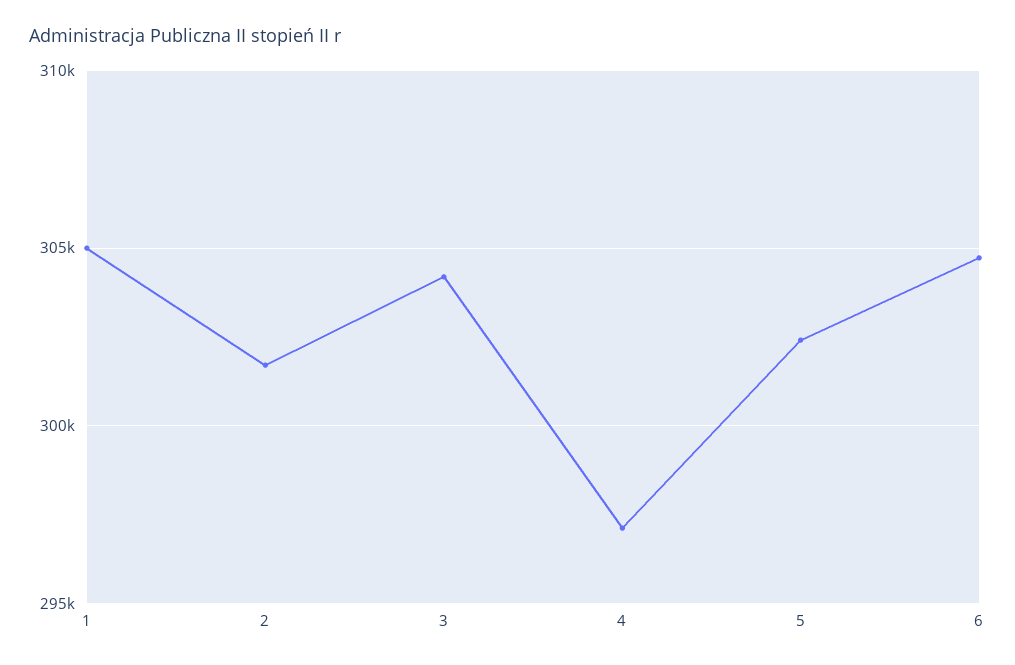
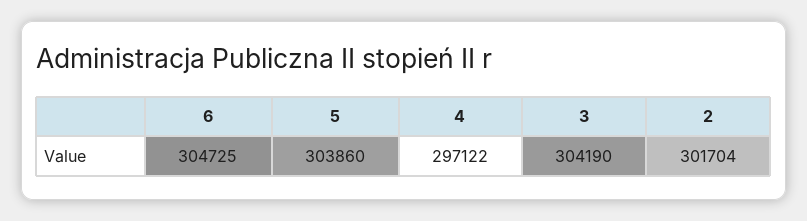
1: 305000 -> none
5: 302500 -> 303860

